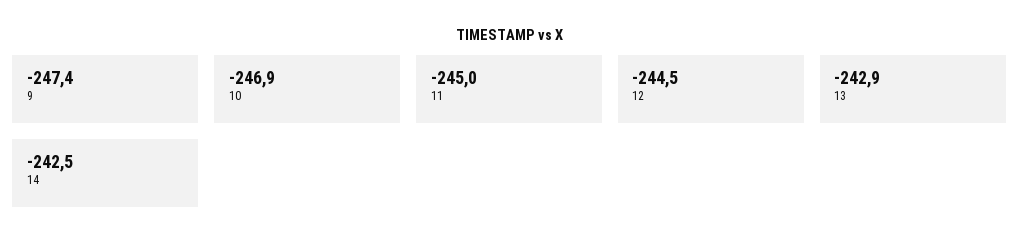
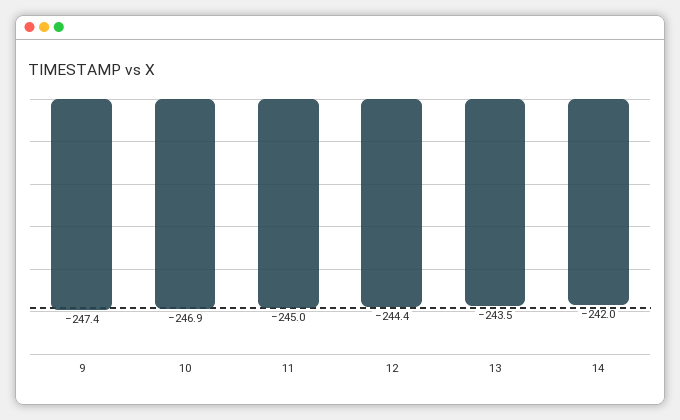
12: -244.5 -> -244.4
13: -242.9 -> -243.5
14: -242.5 -> -242

